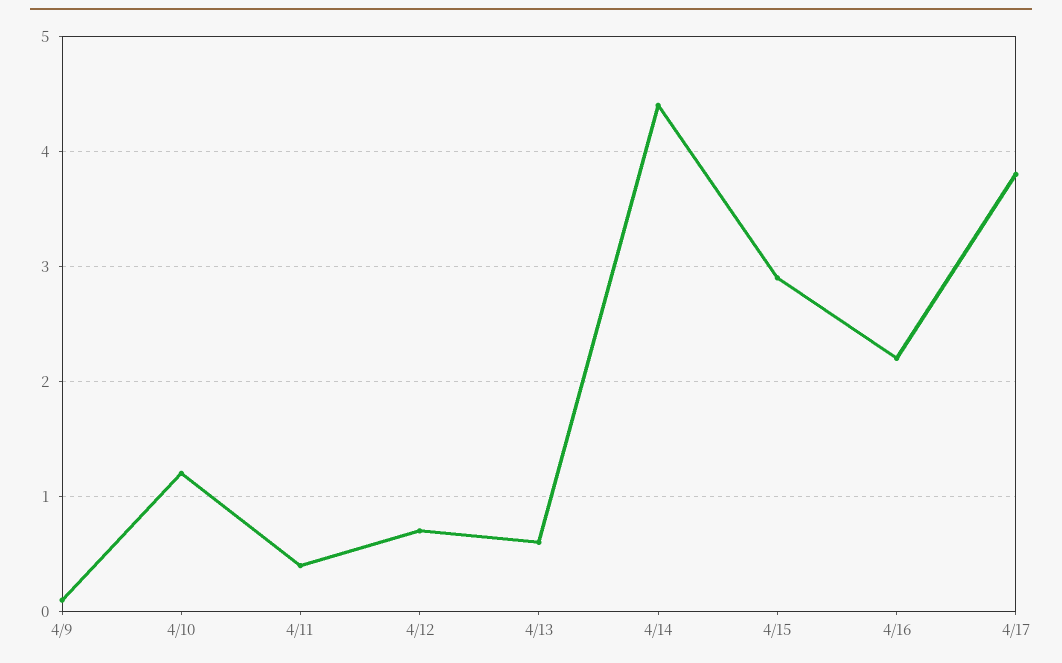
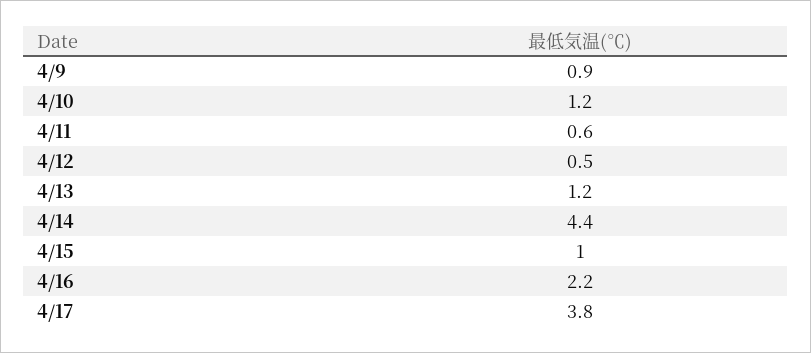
4/9: 0.1 -> 0.9
4/11: 0.4 -> 0.6
4/12: 0.7 -> 0.5
4/13: 0.6 -> 1.2
4/15: 2.9 -> 1

